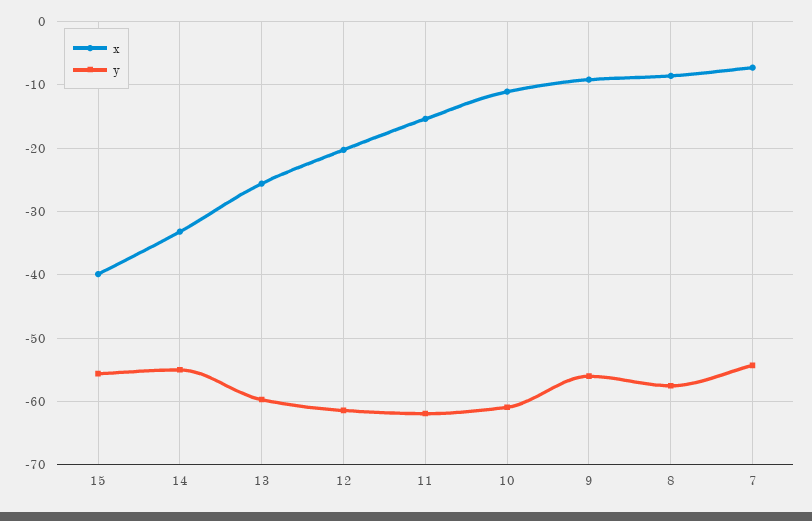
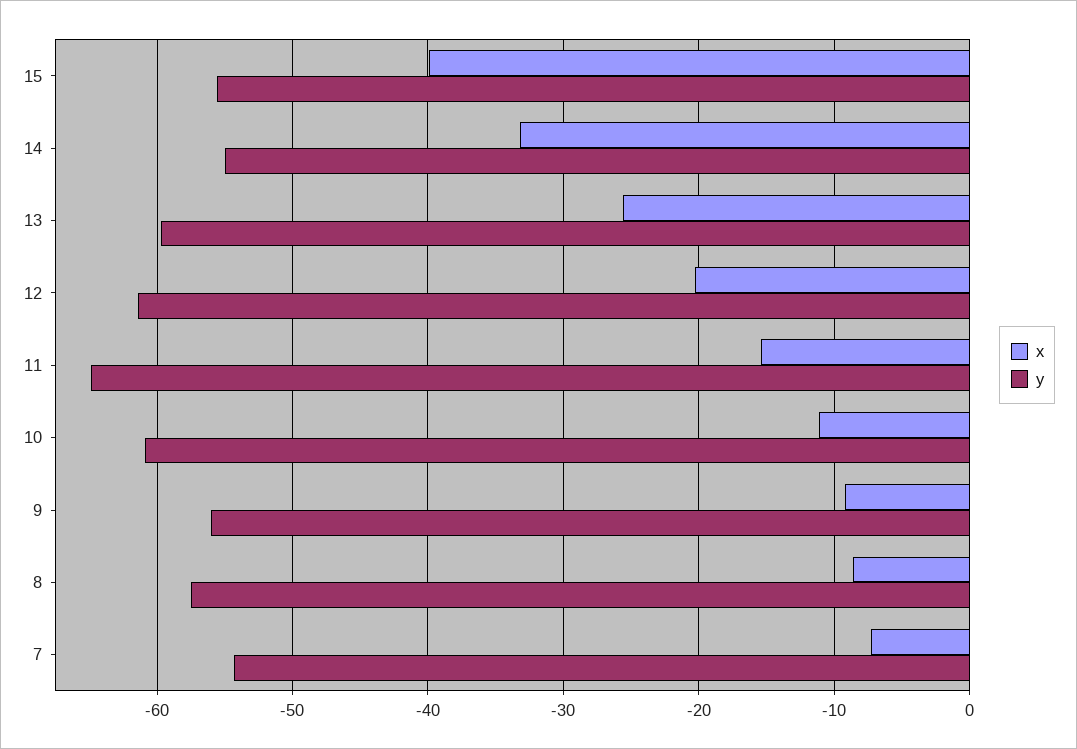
y, 11: -62 -> -65

